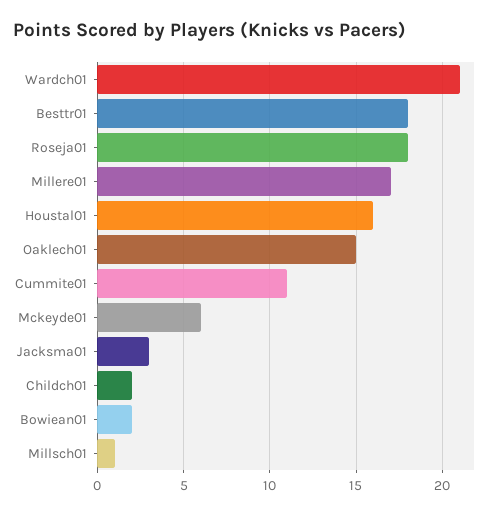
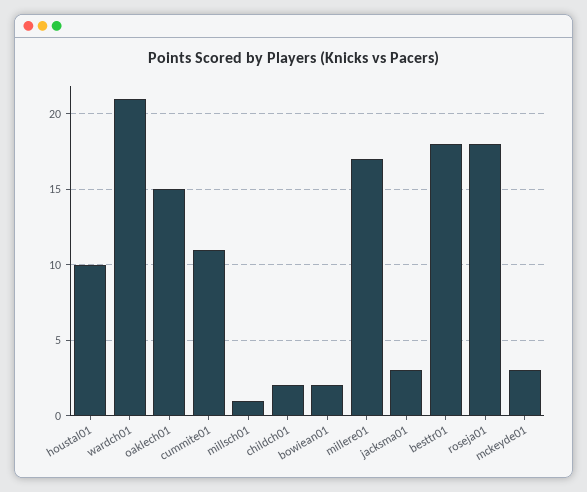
Houstal01: 16 -> 10
Mckeyde01: 6 -> 3

